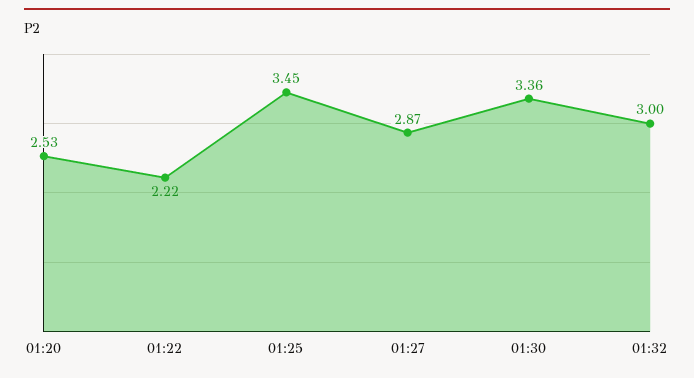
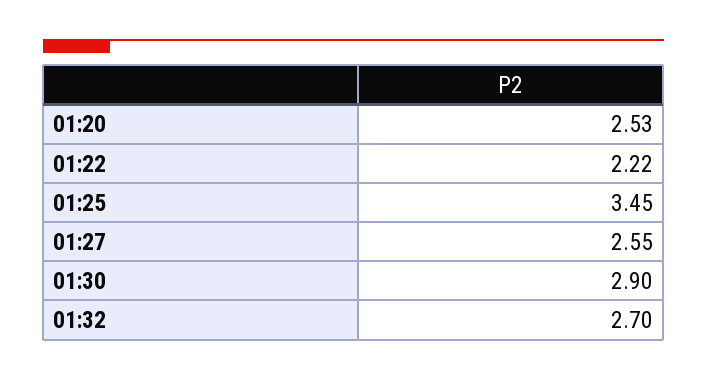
01:27: 2.87 -> 2.55
01:30: 3.36 -> 2.9
01:32: 3 -> 2.7

